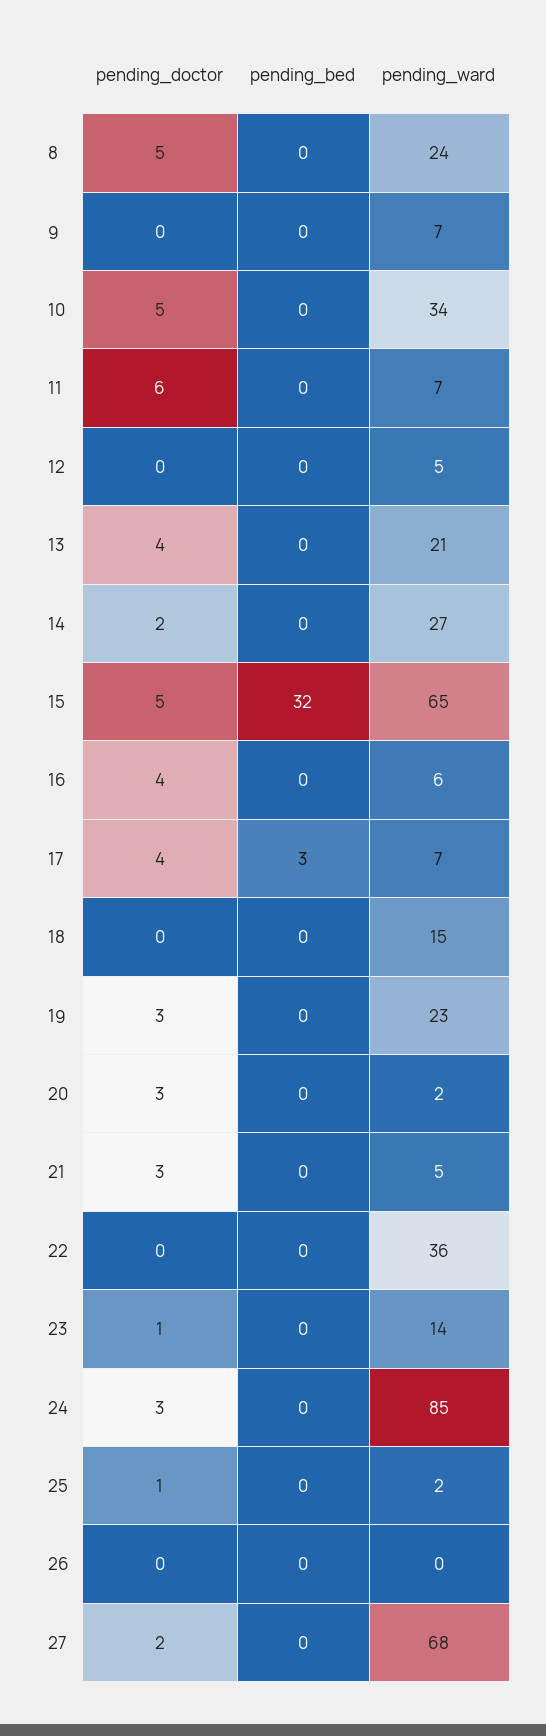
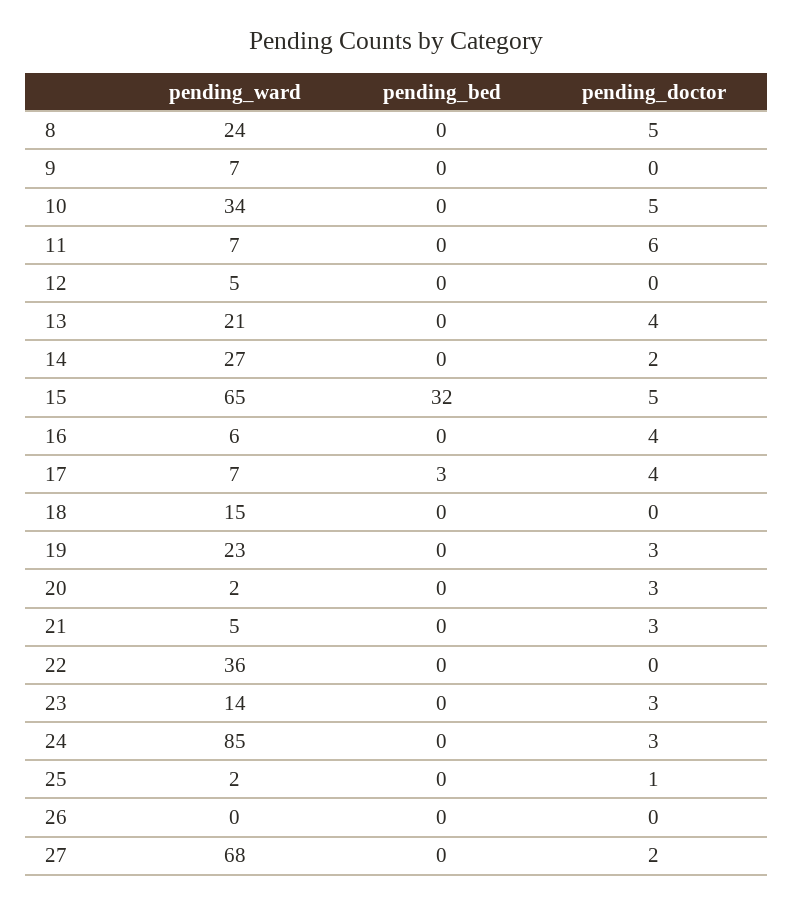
pending_doctor, 23: 1 -> 3

